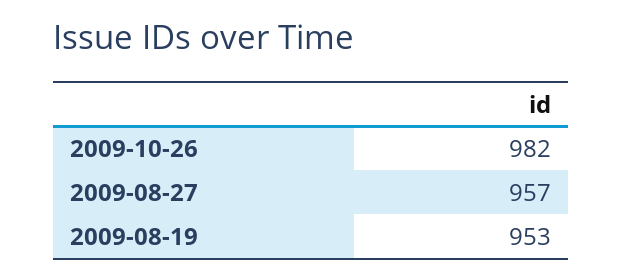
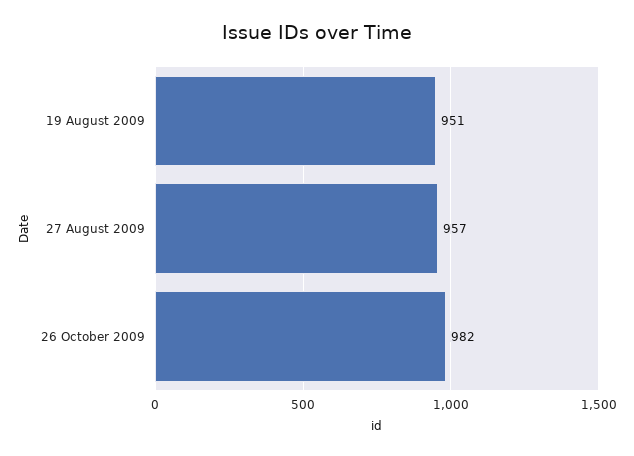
2009-08-19: 953 -> 951

